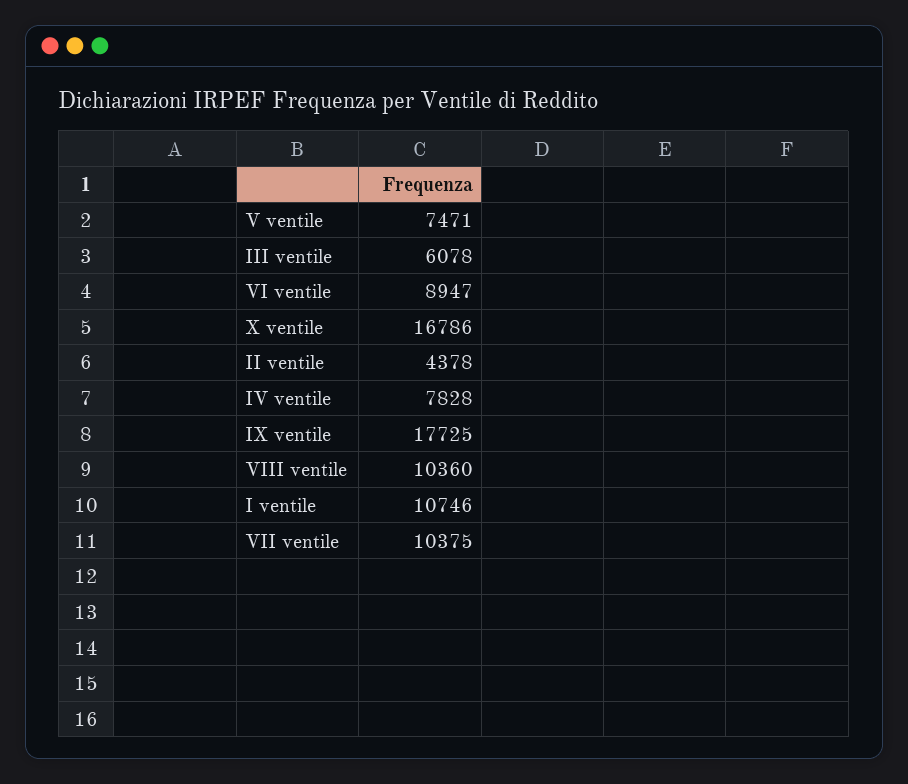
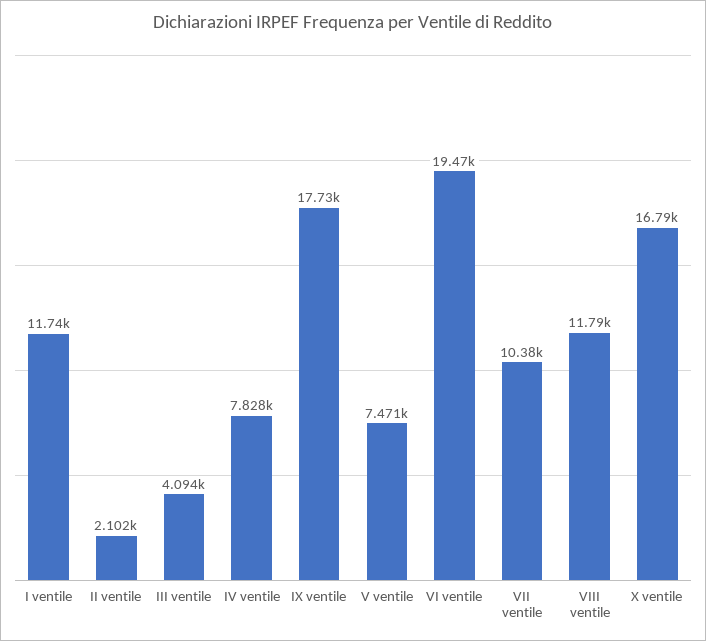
III ventile: 6078 -> 4094
VI ventile: 8947 -> 19470
II ventile: 4378 -> 2102
VIII ventile: 10360 -> 11790
I ventile: 10746 -> 11740

